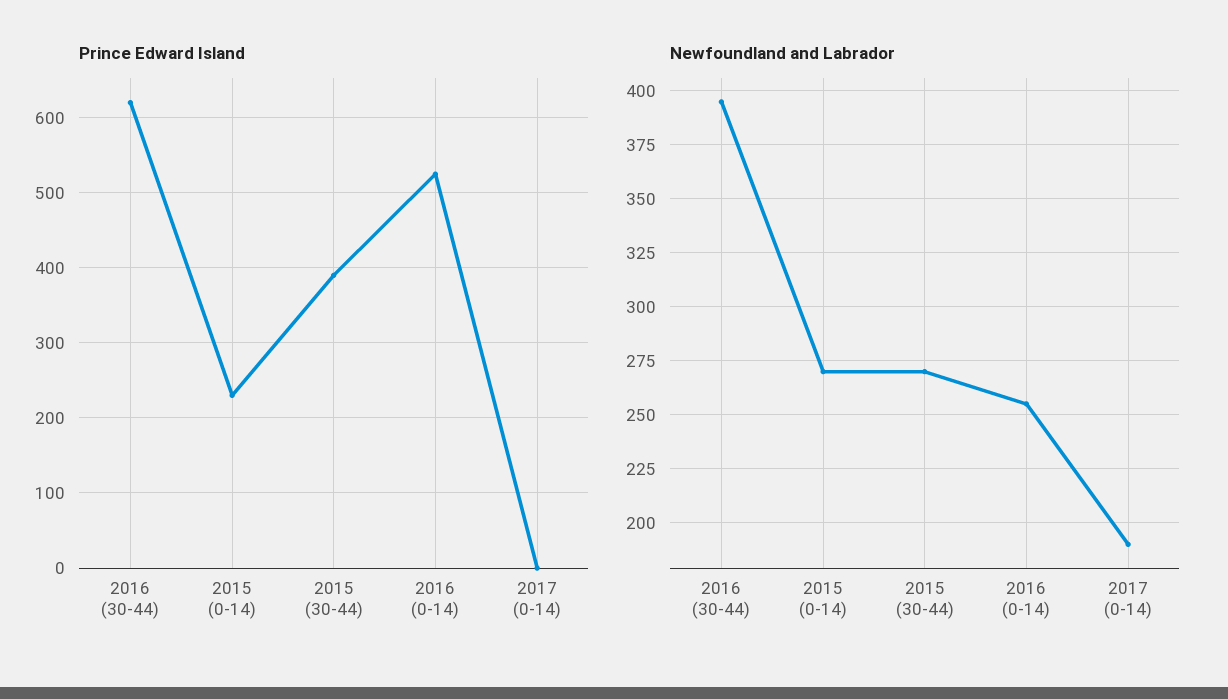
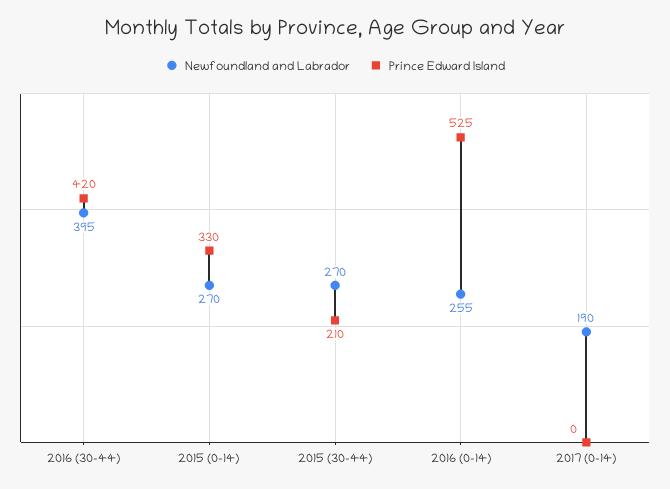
Prince Edward Island, 2016 (30-44): 620 -> 420
Prince Edward Island, 2015 (0-14): 230 -> 330
Prince Edward Island, 2015 (30-44): 390 -> 210

